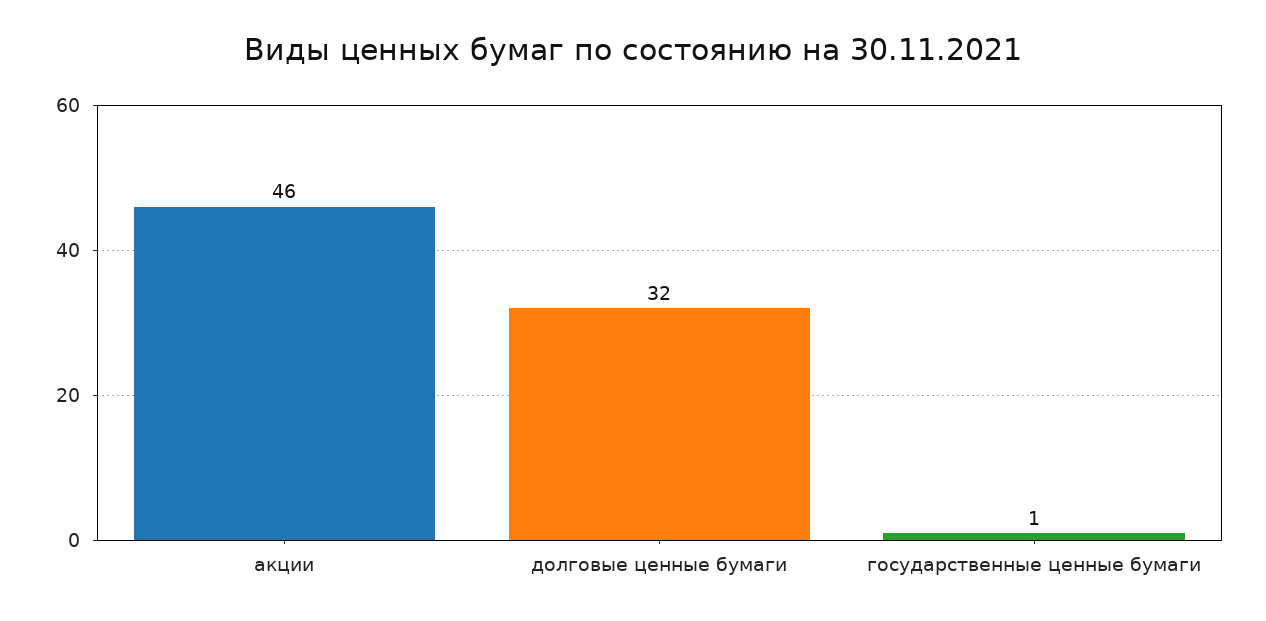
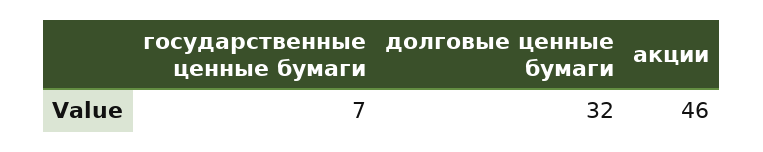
государственные ценные бумаги: 1 -> 7

